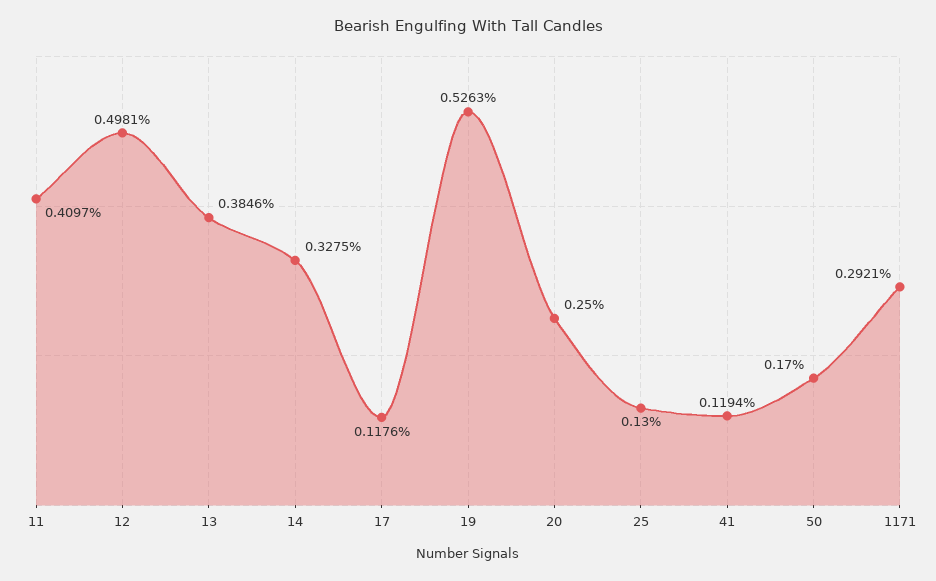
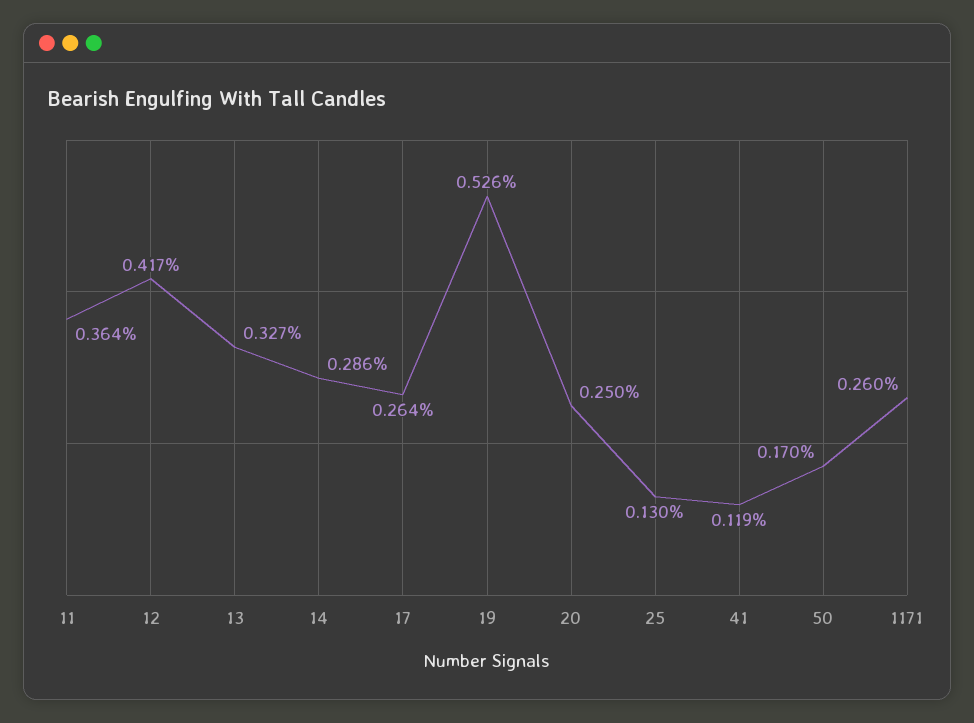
11: 0.4097 -> 0.364
12: 0.4981 -> 0.417
13: 0.3846 -> 0.327
14: 0.3275 -> 0.286
17: 0.1176 -> 0.264
1171: 0.2921 -> 0.26

